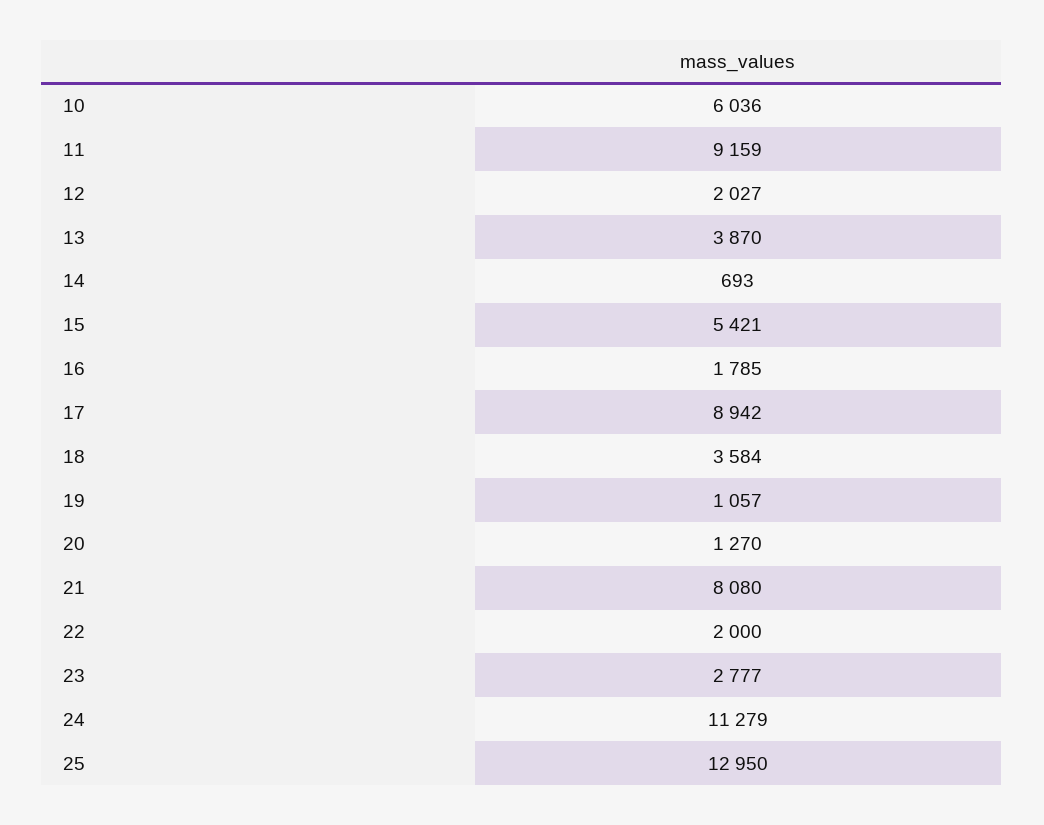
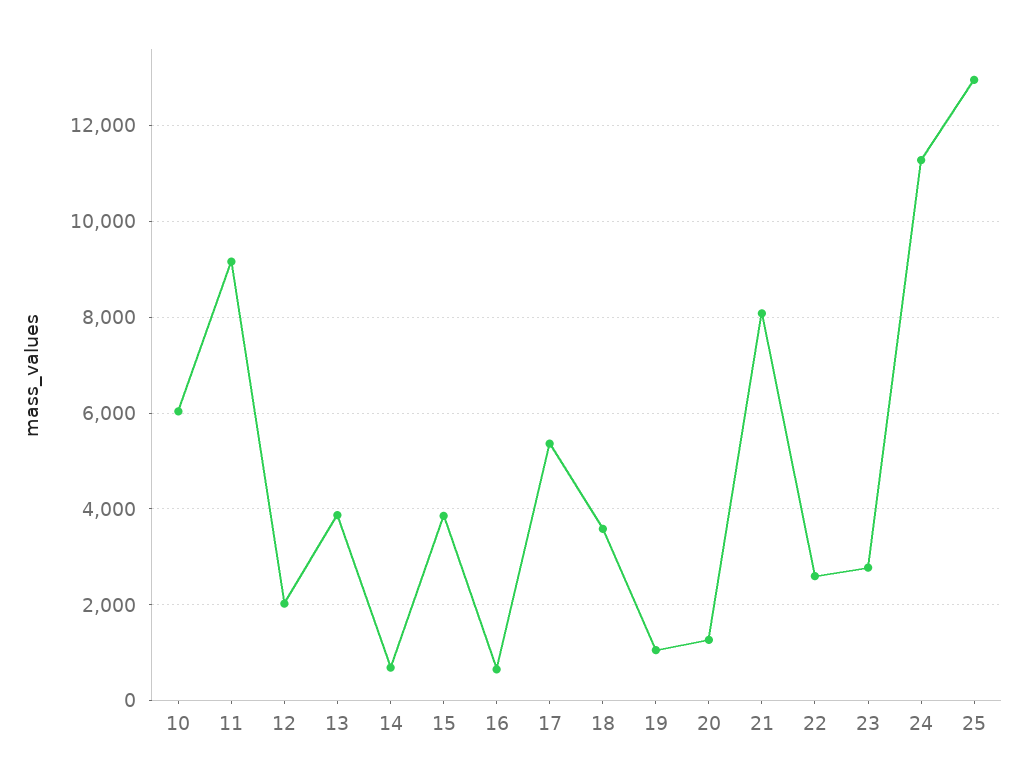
15: 5421 -> 3800
16: 1785 -> 600
17: 8942 -> 5400
22: 2000 -> 2600

